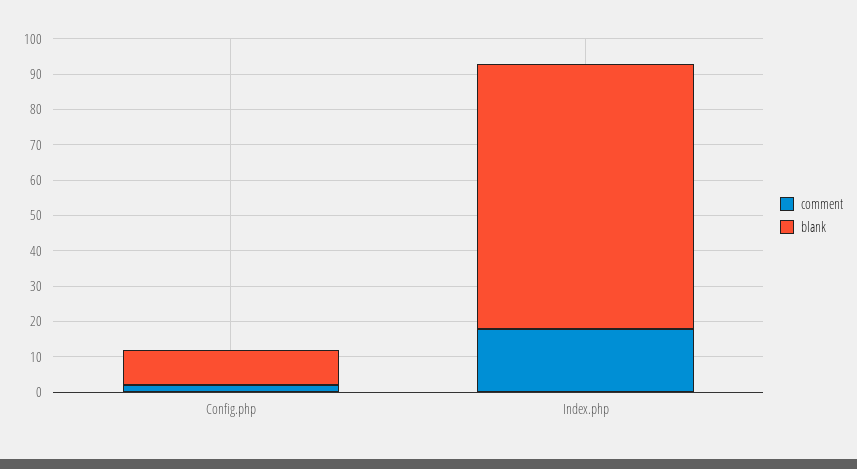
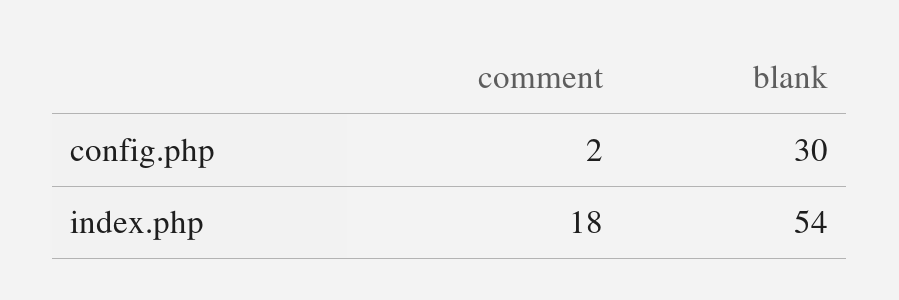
blank, Config.php: 10 -> 30
blank, Index.php: 75 -> 54

